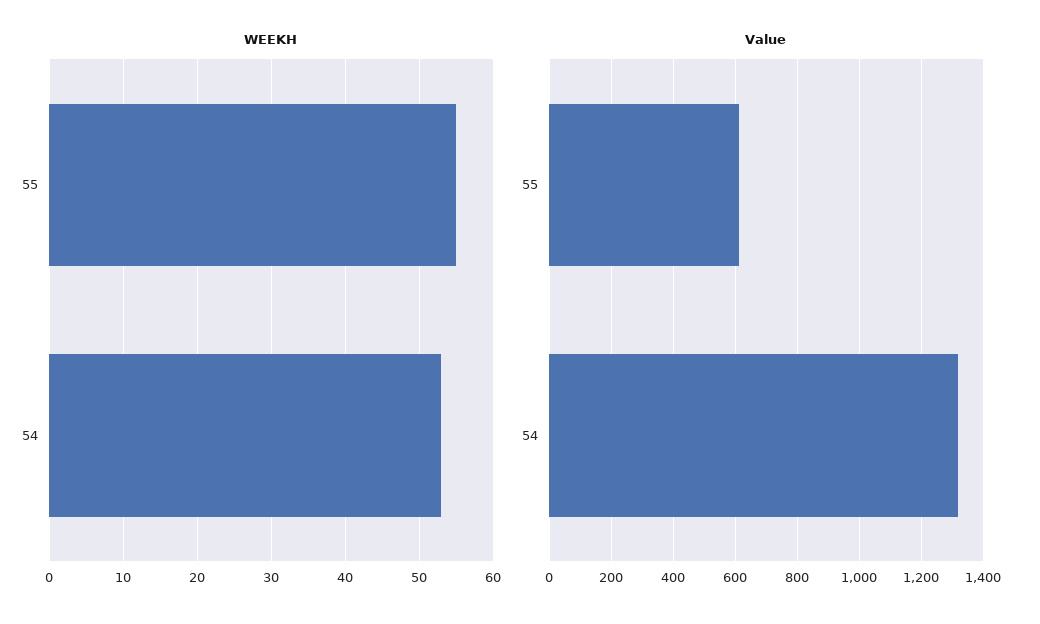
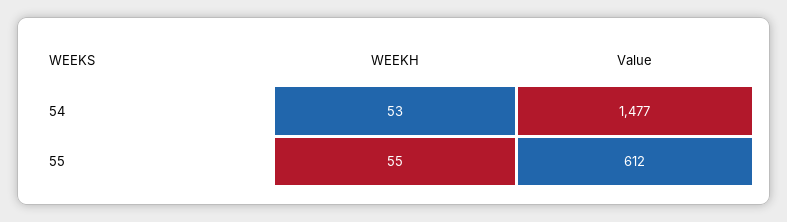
Value, 54: 1320 -> 1477

